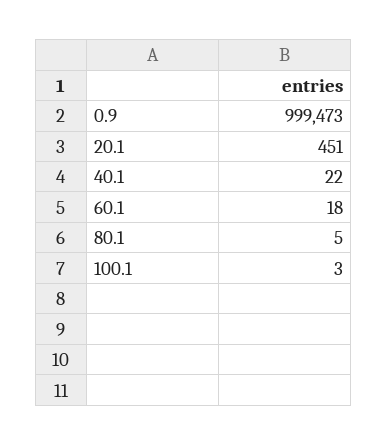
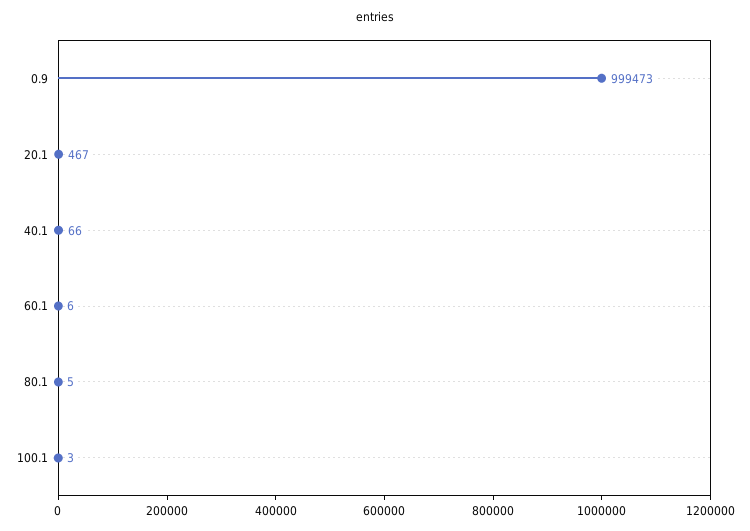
20.1: 451 -> 467
40.1: 22 -> 66
60.1: 18 -> 6

